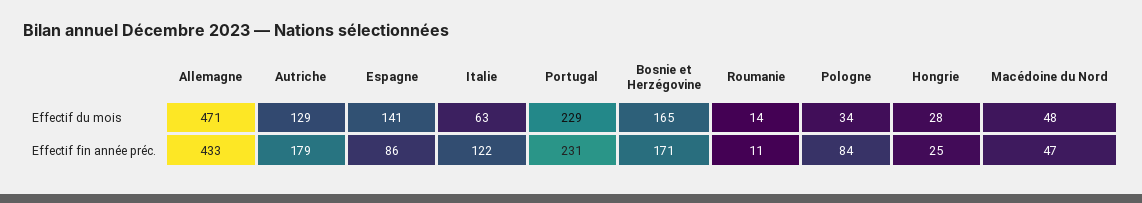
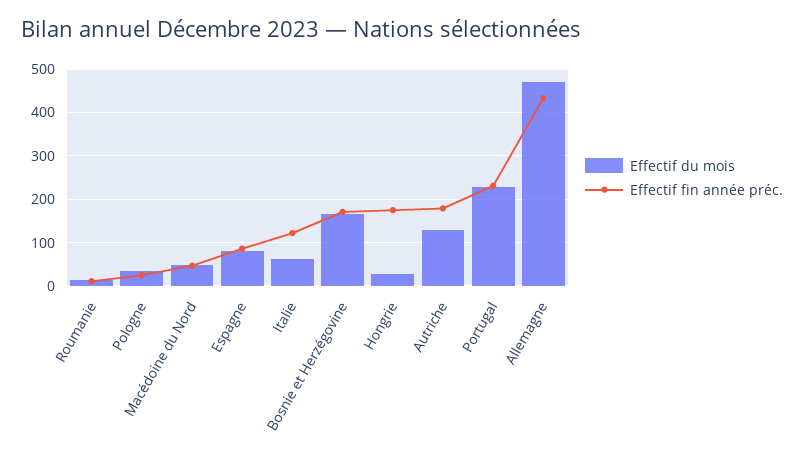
Effectif du mois, Espagne: 141 -> 80
Effectif fin année préc., Pologne: 84 -> 20
Effectif fin année préc., Hongrie: 25 -> 180

